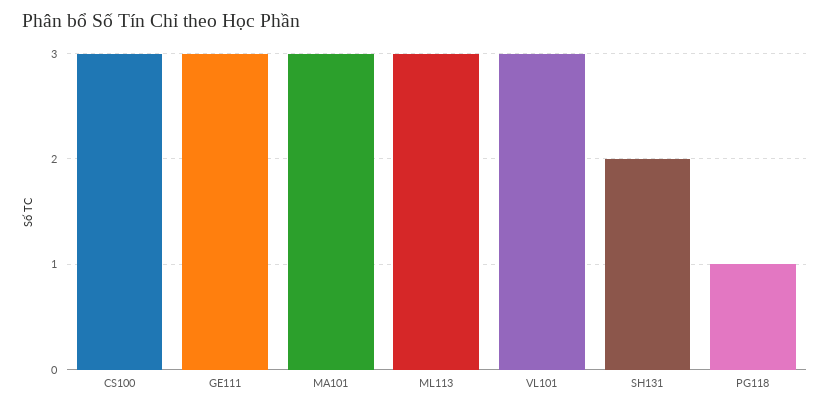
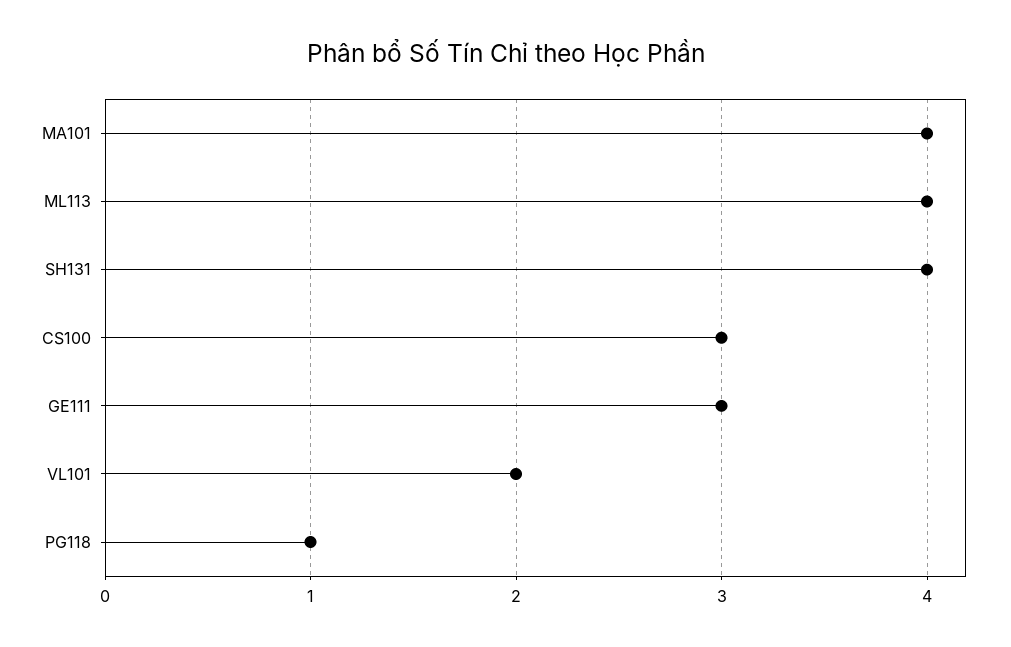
MA101: 3 -> 4
ML113: 3 -> 4
VL101: 3 -> 2
SH131: 2 -> 4

